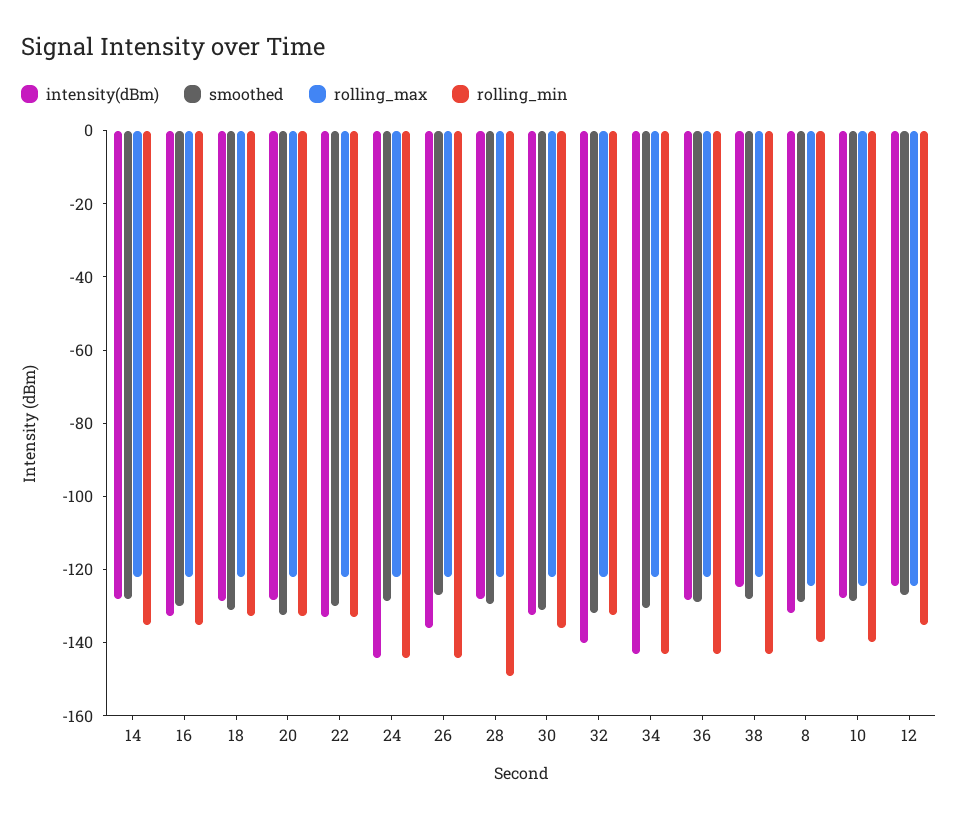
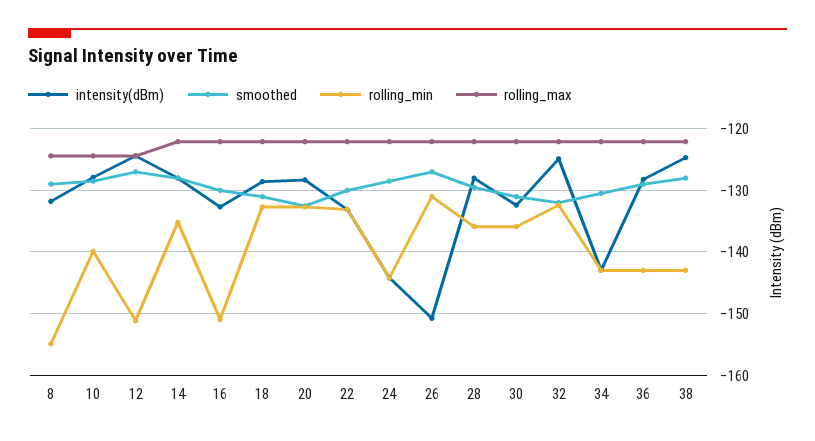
rolling_min, 16: -135 -> -151
intensity(dBm), 26: -135 -> -151
rolling_min, 26: -145 -> -131
rolling_min, 28: -150 -> -136
intensity(dBm), 32: -140 -> -125
rolling_min, 8: -140 -> -155
rolling_min, 12: -135 -> -151

